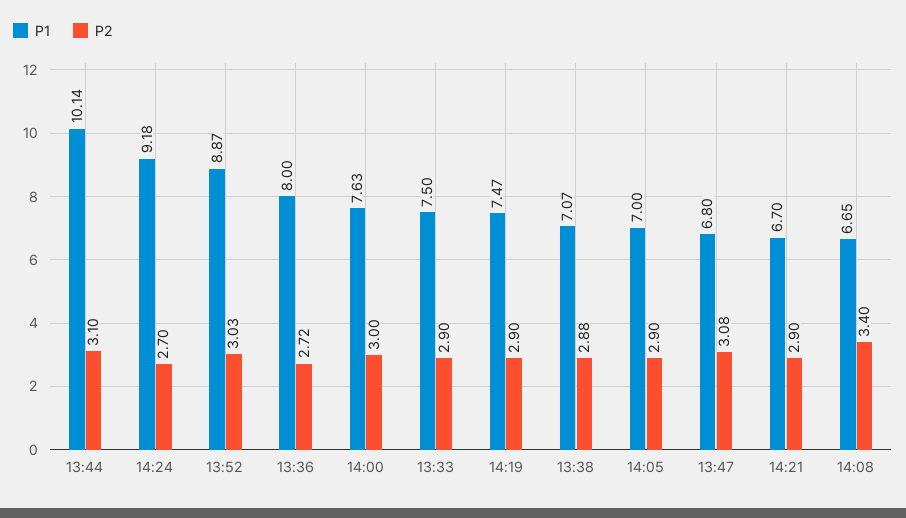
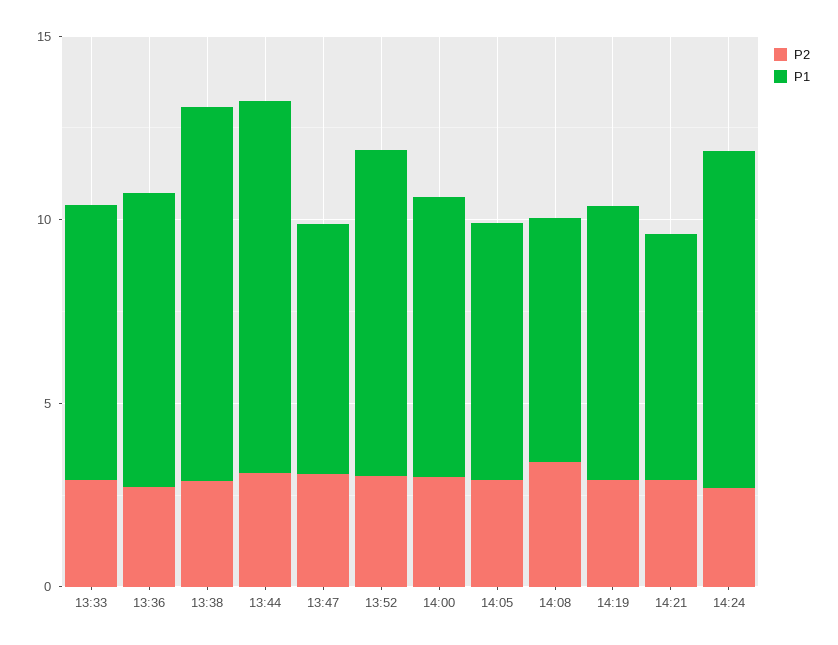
P1, 13:38: 7.07 -> 10

